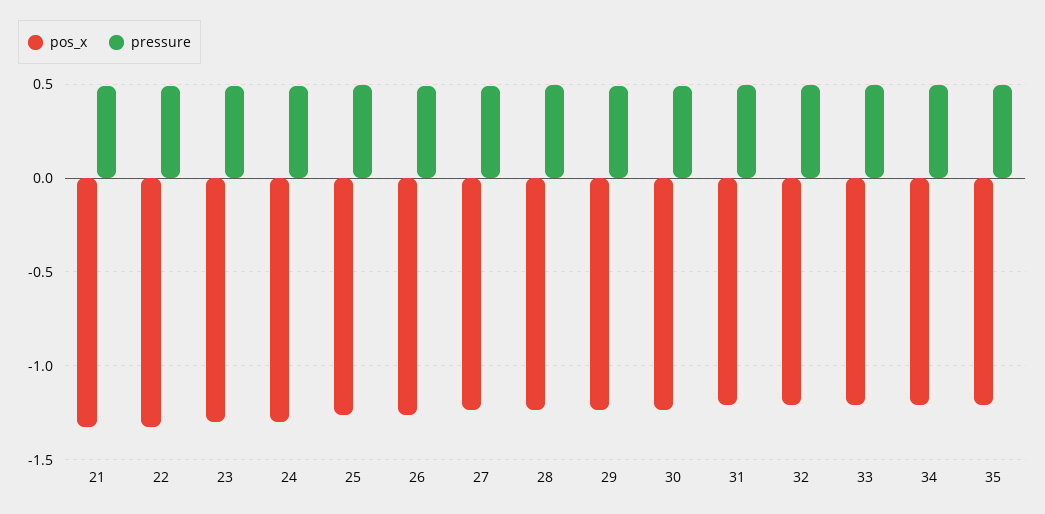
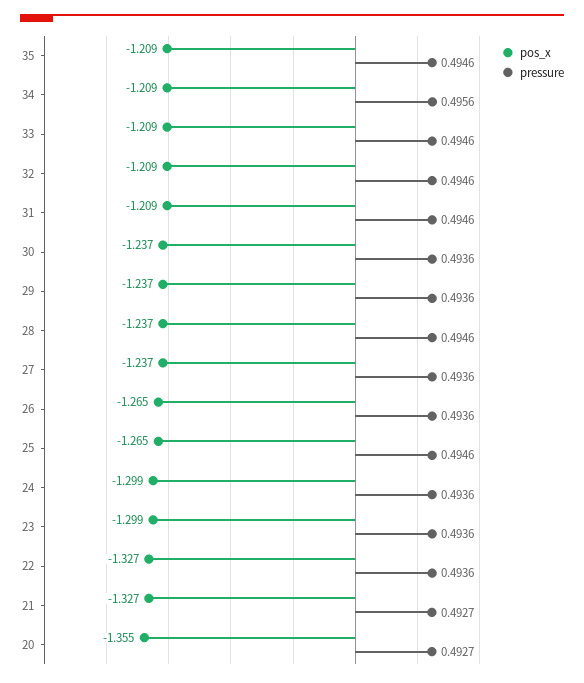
pos_x, 20: none -> -1.355
pressure, 20: none -> 0.4927

